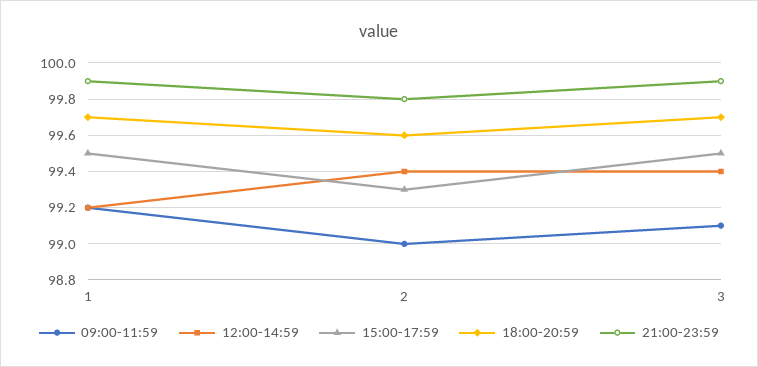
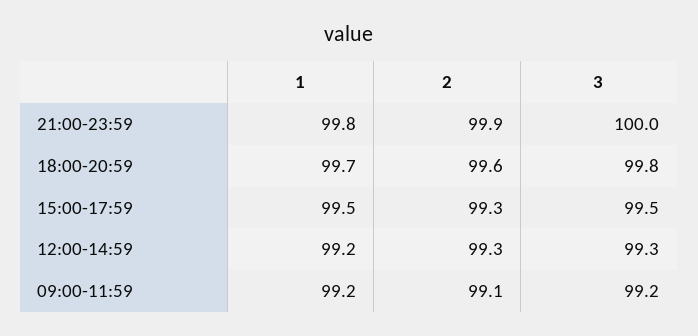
21:00-23:59, 1: 99.9 -> 99.8
09:00-11:59, 2: 99 -> 99.1
12:00-14:59, 2: 99.4 -> 99.3
21:00-23:59, 2: 99.8 -> 99.9
09:00-11:59, 3: 99.1 -> 99.2
12:00-14:59, 3: 99.4 -> 99.3
18:00-20:59, 3: 99.7 -> 99.8
21:00-23:59, 3: 99.9 -> 100

